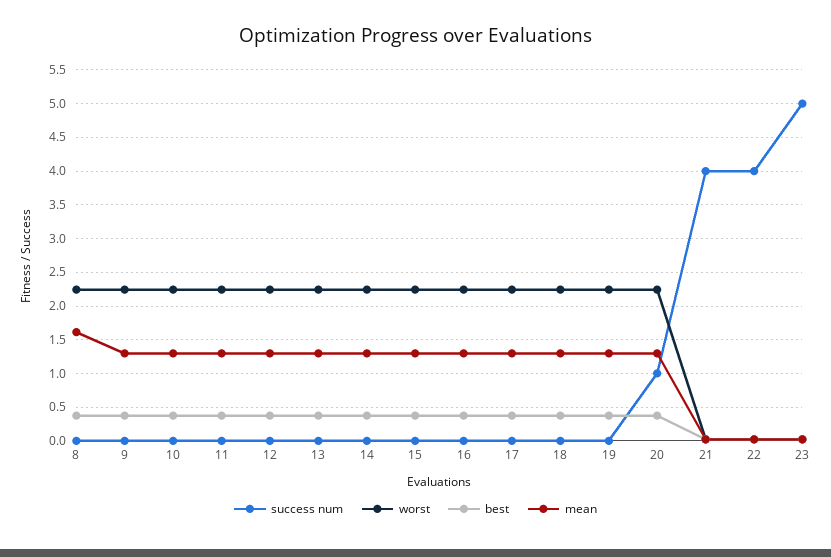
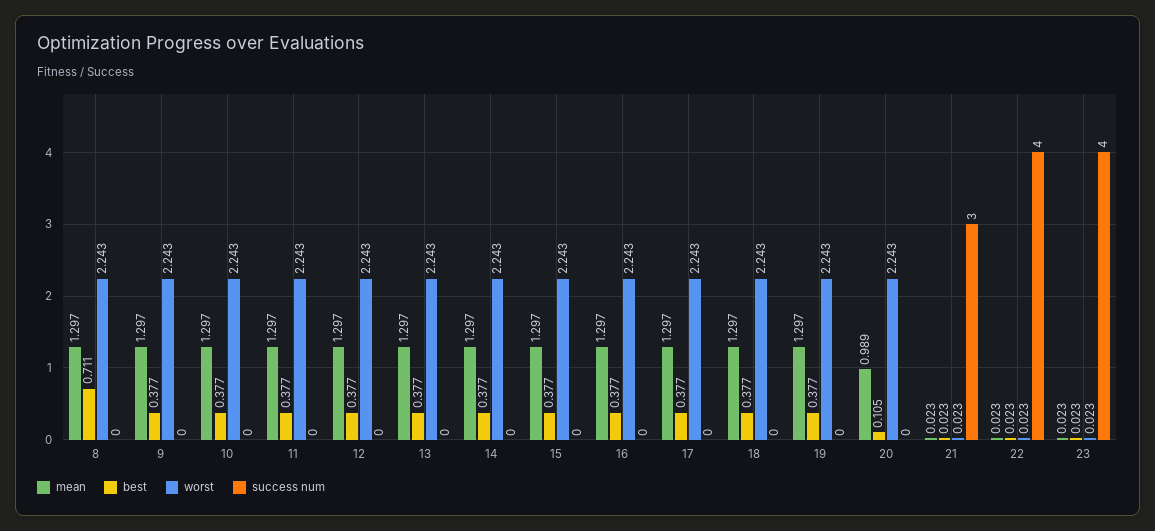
best, 8: 0.4 -> 0.711
mean, 8: 1.6 -> 1.297
success num, 20: 1 -> 0
best, 20: 0.4 -> 0.105
mean, 20: 1.3 -> 0.989
success num, 21: 4 -> 3
success num, 23: 5 -> 4

